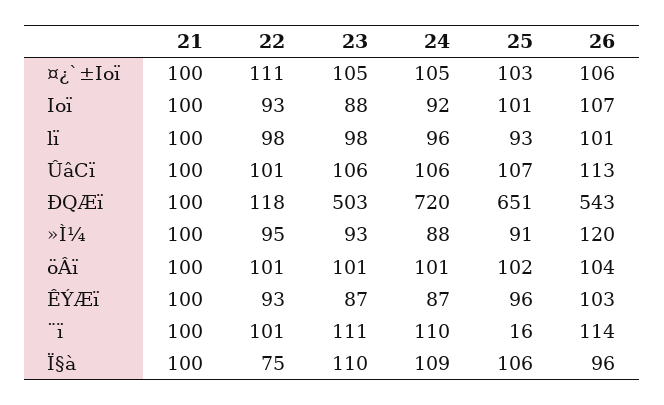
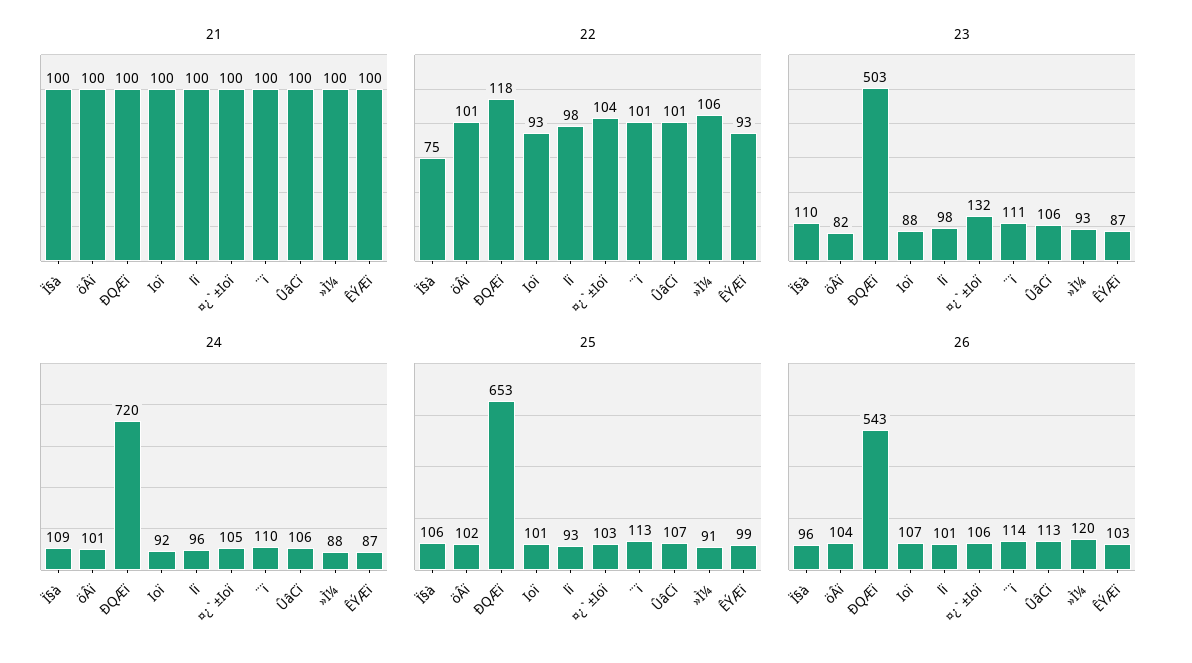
22, ¤¿`±Ioï: 111 -> 104
23, ¤¿`±Ioï: 105 -> 132
25, ÐQÆï: 651 -> 653
22, »Ì¼: 95 -> 106
23, öÂï: 101 -> 82
25, ÊÝÆï: 96 -> 99
25, ¨ï: 16 -> 113

